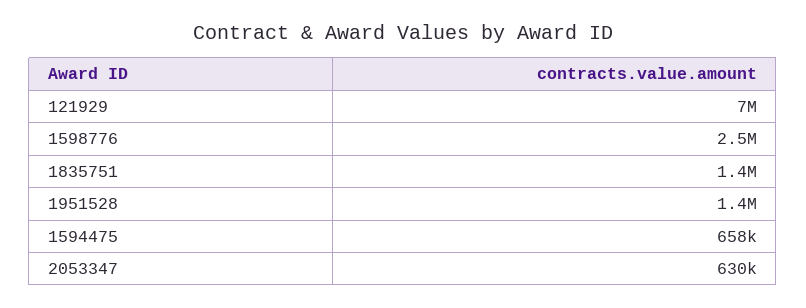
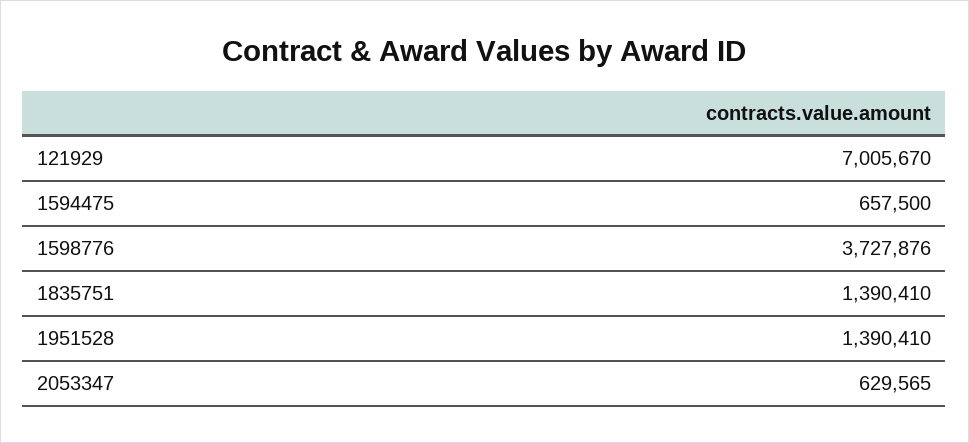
1598776: 2500000 -> 3727876

